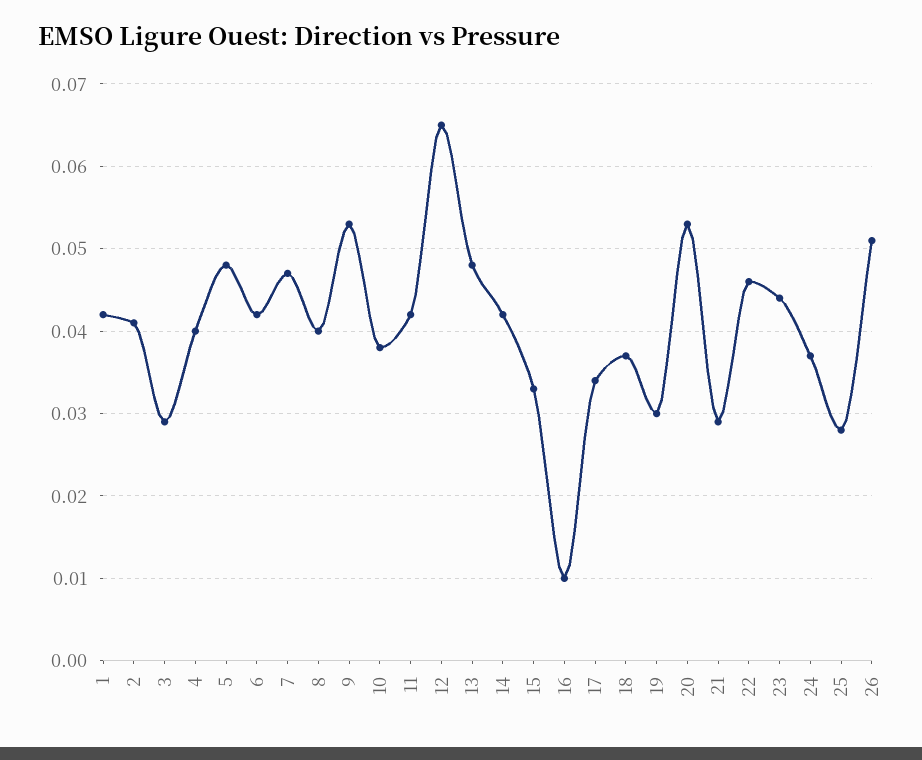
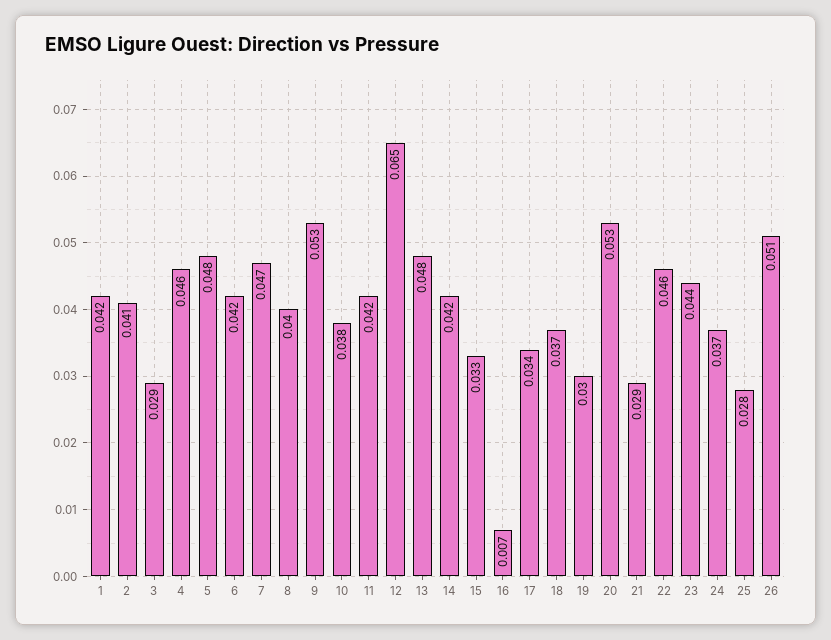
4: 0.04 -> 0.046
16: 0.01 -> 0.007

